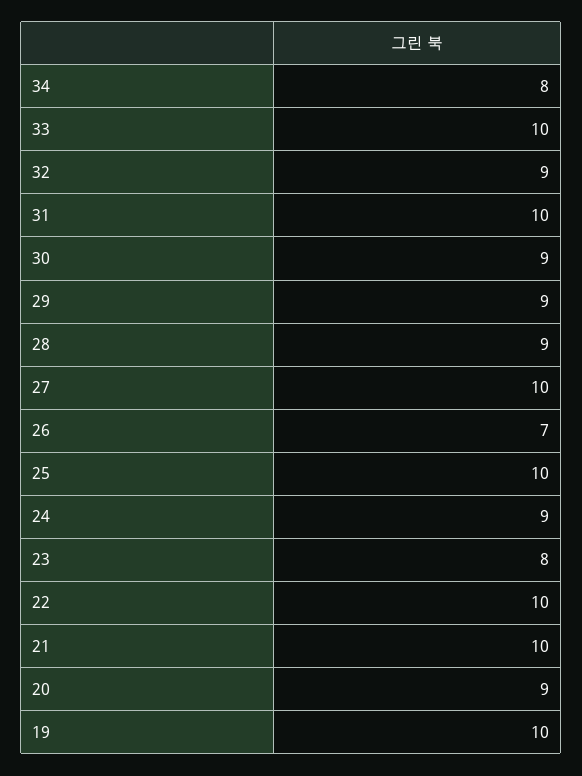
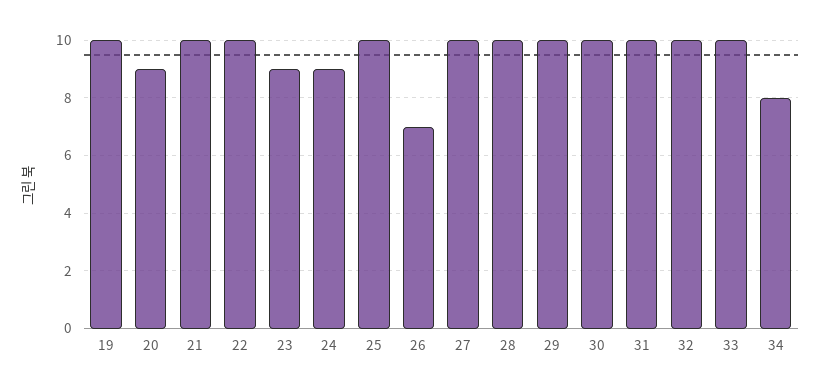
32: 9 -> 10
30: 9 -> 10
29: 9 -> 10
28: 9 -> 10
23: 8 -> 9

